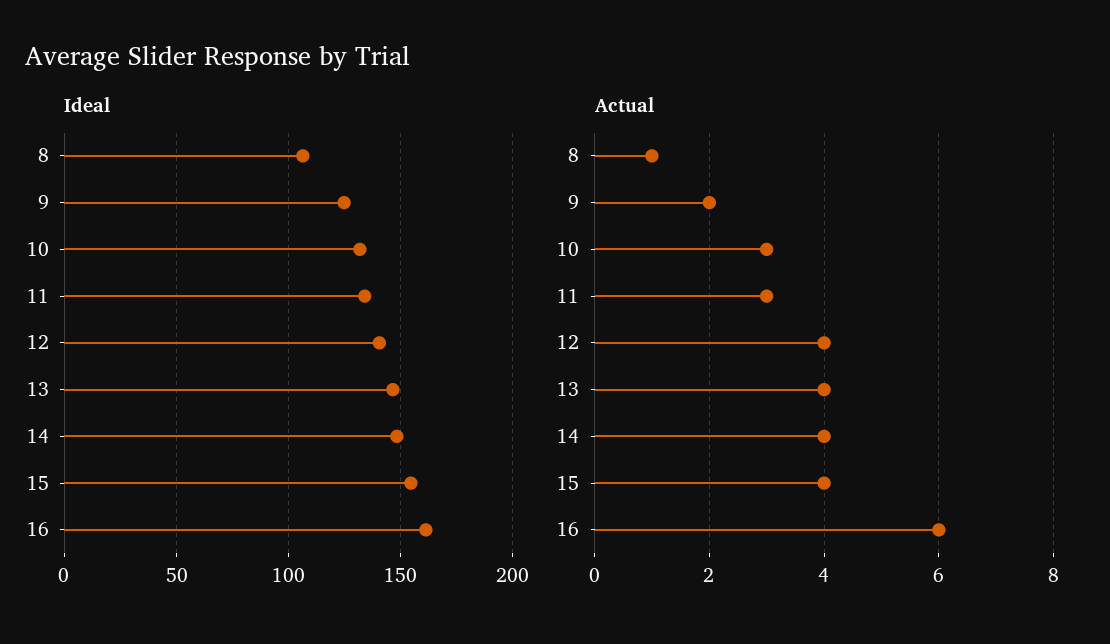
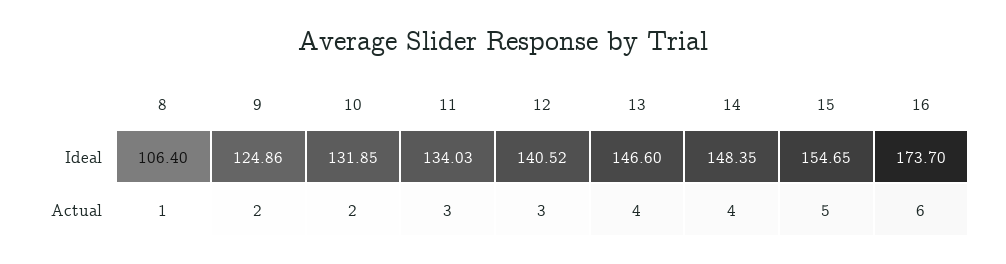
Ideal, 16: 160 -> 173.7
Actual, 10: 3 -> 2
Actual, 12: 4 -> 3
Actual, 15: 4 -> 5

